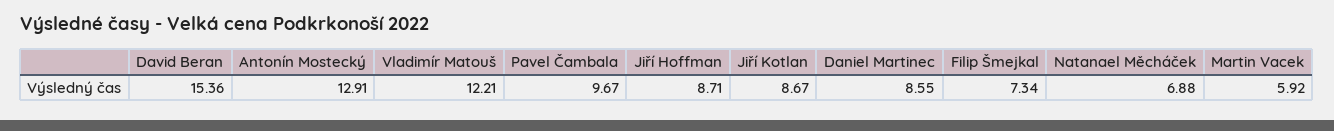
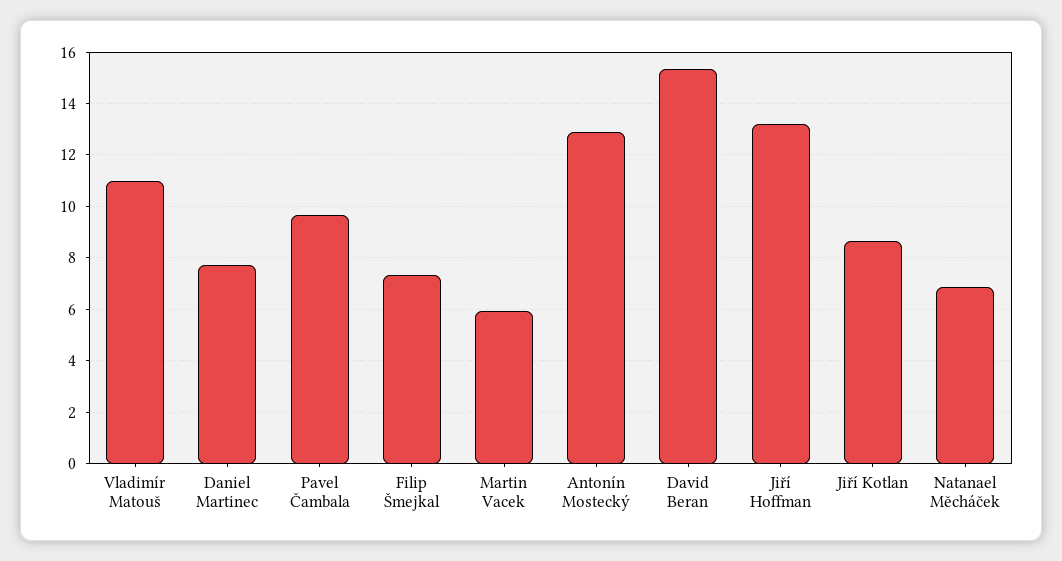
Vladimír Matouš: 12.21 -> 11
Jiří Hoffman: 8.71 -> 13.25
Daniel Martinec: 8.55 -> 7.75

